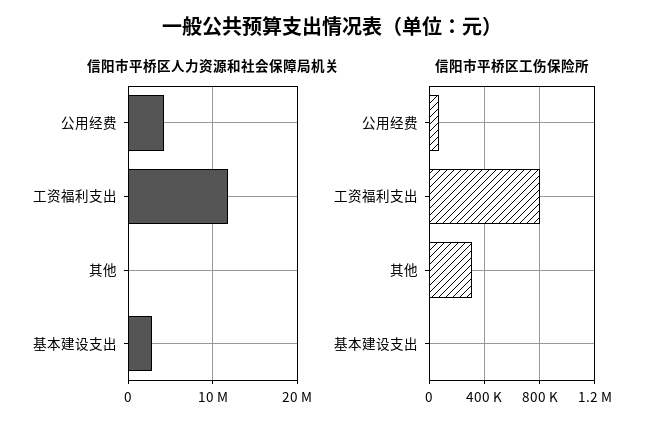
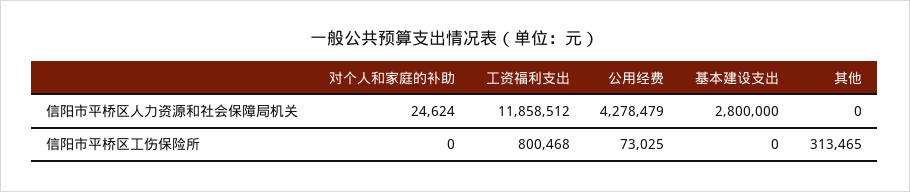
信阳市平桥区人力资源和社会保障局机关, 对个人和家庭的补助: none -> 24624
信阳市平桥区工伤保险所, 对个人和家庭的补助: none -> 0

